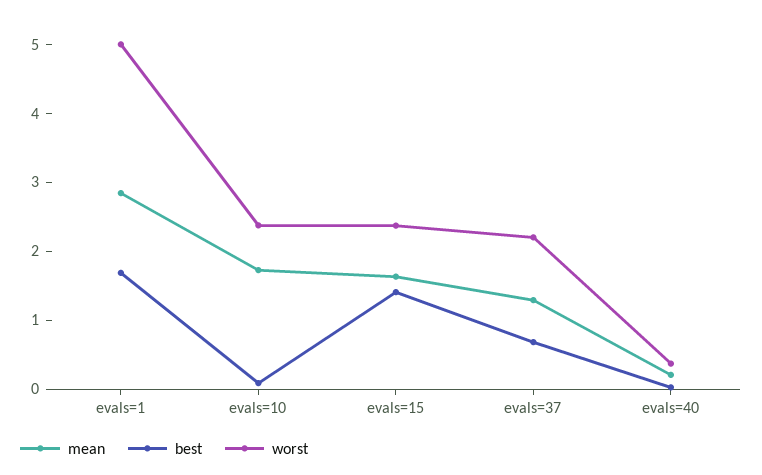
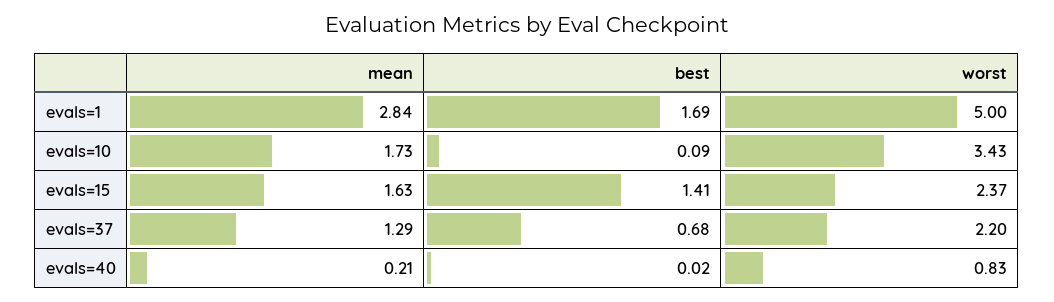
worst, evals=10: 2.4 -> 3.43
worst, evals=40: 0.4 -> 0.83

